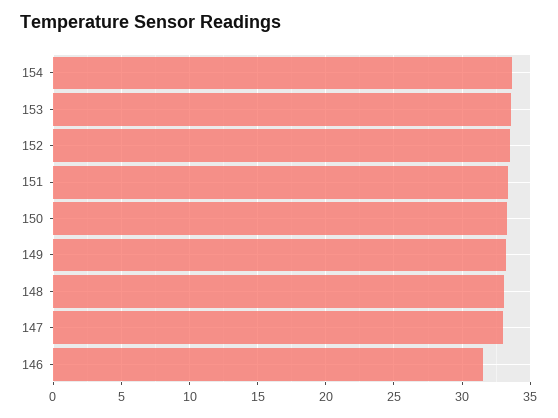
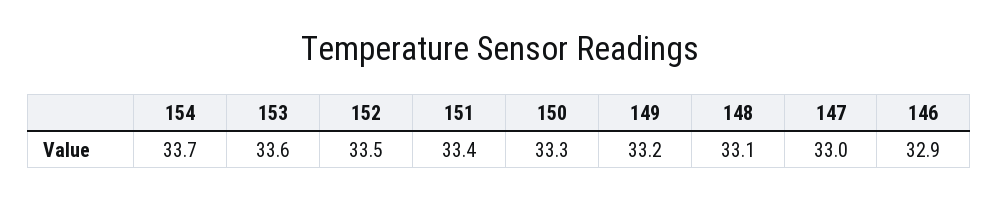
146: 31.5 -> 32.9

